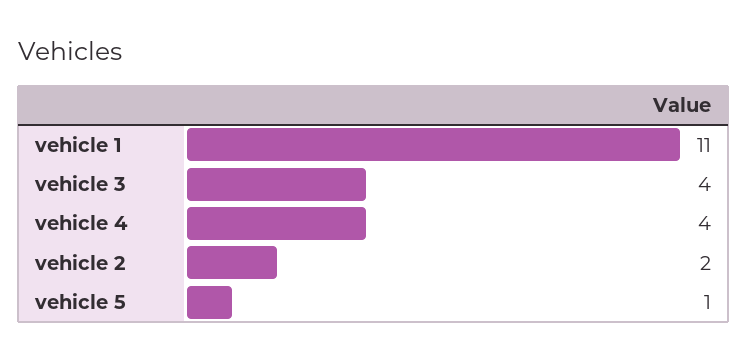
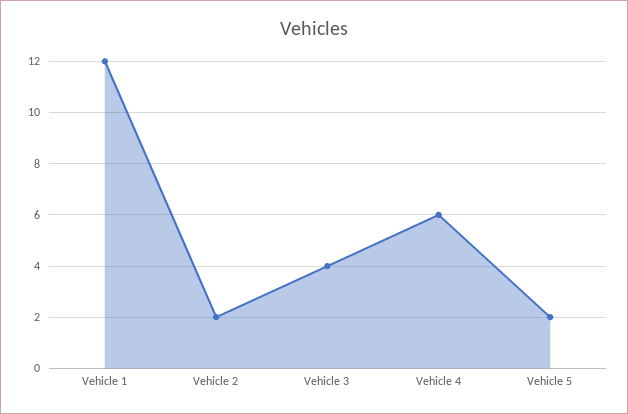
vehicle 1: 11 -> 12
vehicle 4: 4 -> 6
vehicle 5: 1 -> 2

